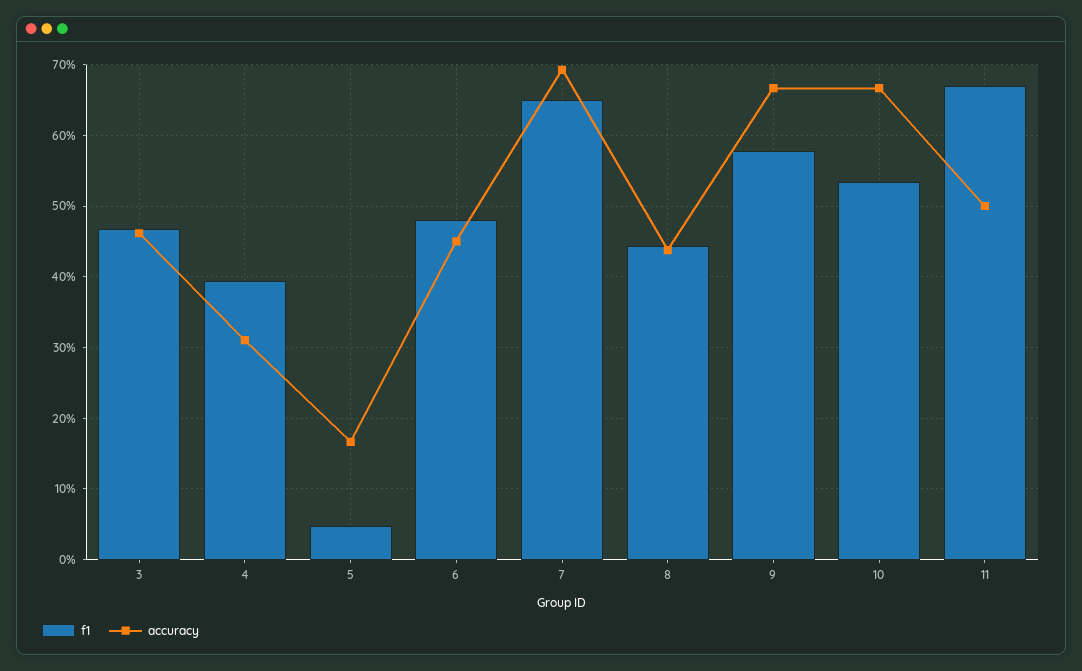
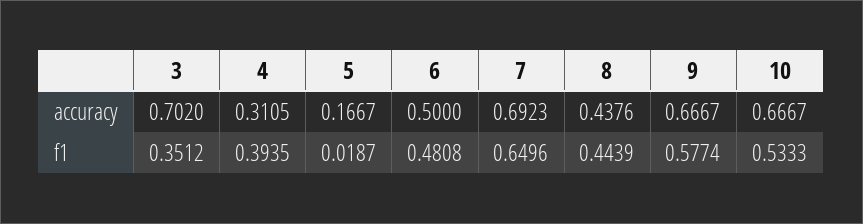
f1, 3: 0.47 -> 0.3512
accuracy, 3: 0.46 -> 0.702
f1, 5: 0.05 -> 0.0187
accuracy, 6: 0.45 -> 0.5
f1, 11: 0.67 -> none
accuracy, 11: 0.5 -> none

